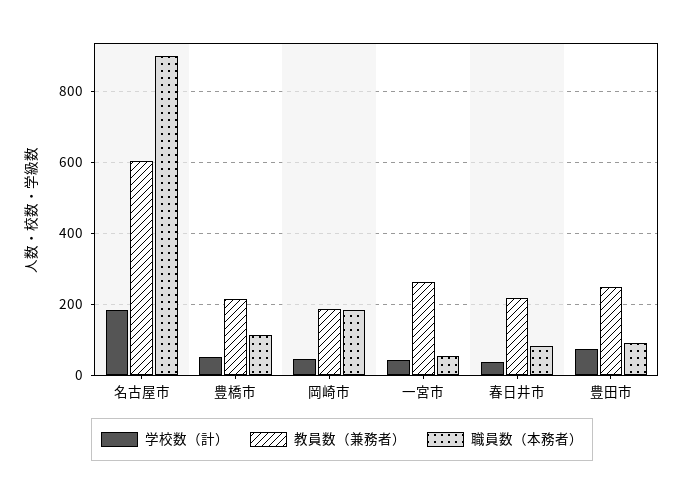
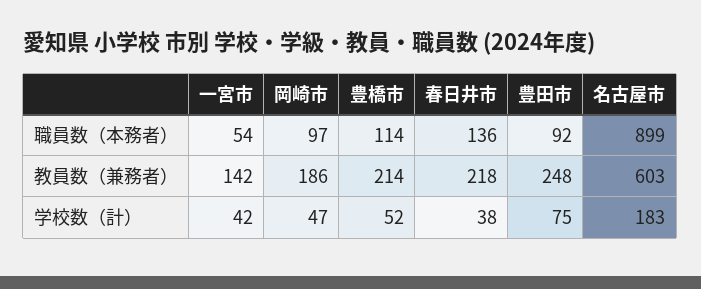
職員数（本務者）, 岡崎市: 180 -> 97
教員数（兼務者）, 一宮市: 260 -> 142
職員数（本務者）, 春日井市: 80 -> 136

